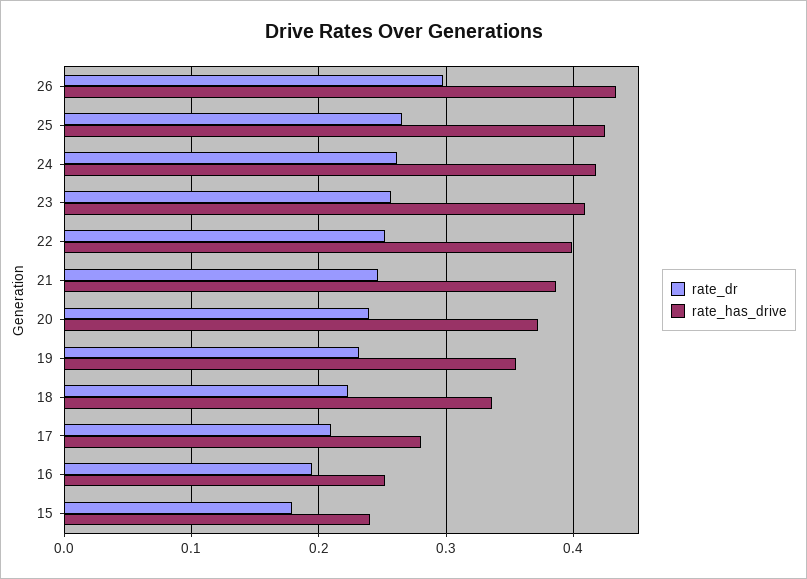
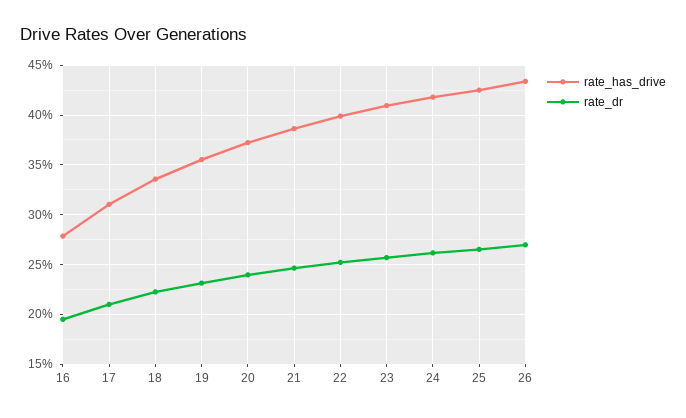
rate_dr, 26: 0.3 -> 0.27
rate_has_drive, 17: 0.28 -> 0.31
rate_has_drive, 16: 0.25 -> 0.28
rate_dr, 15: 0.18 -> none
rate_has_drive, 15: 0.24 -> none

